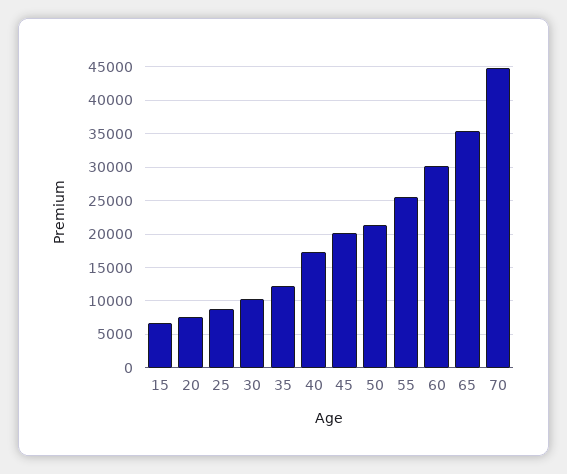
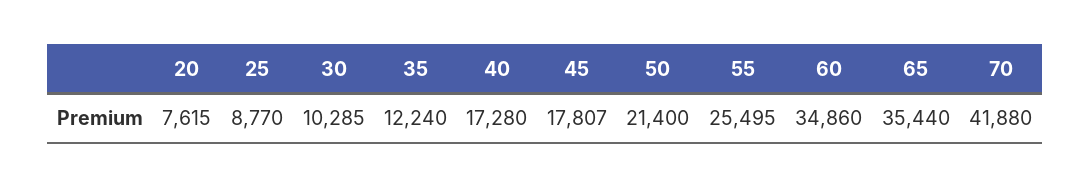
15: 7000 -> none
45: 20000 -> 17807
60: 30000 -> 34860
70: 45000 -> 41880

